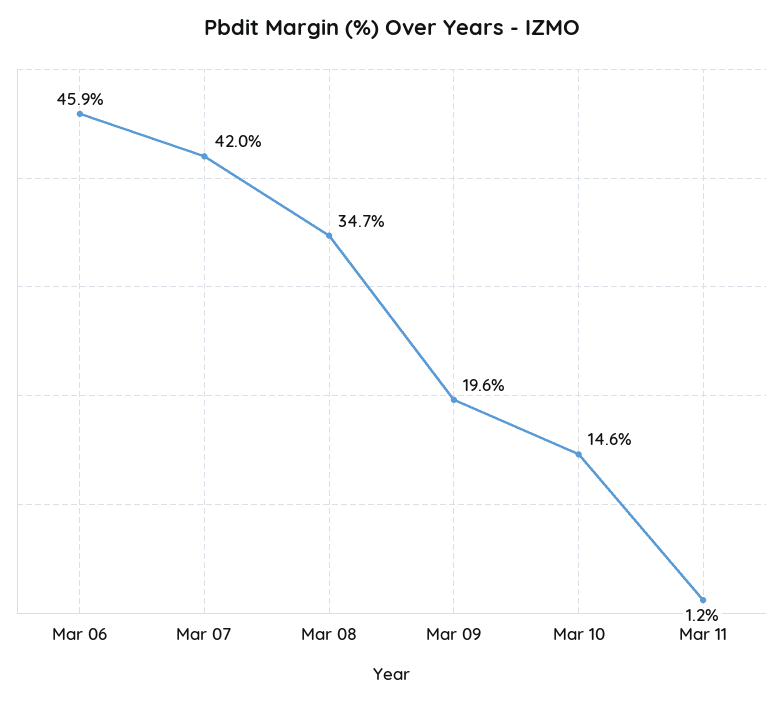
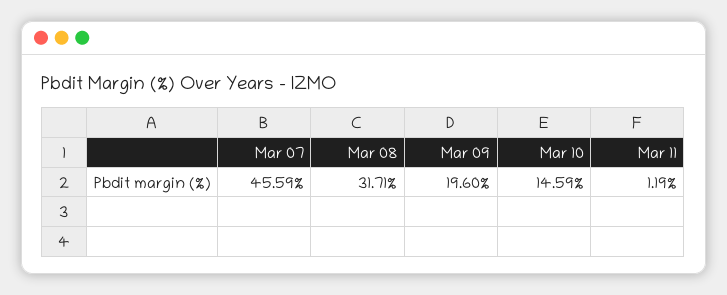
Mar 06: 45.9 -> none
Mar 07: 42 -> 45.59
Mar 08: 34.7 -> 31.71

